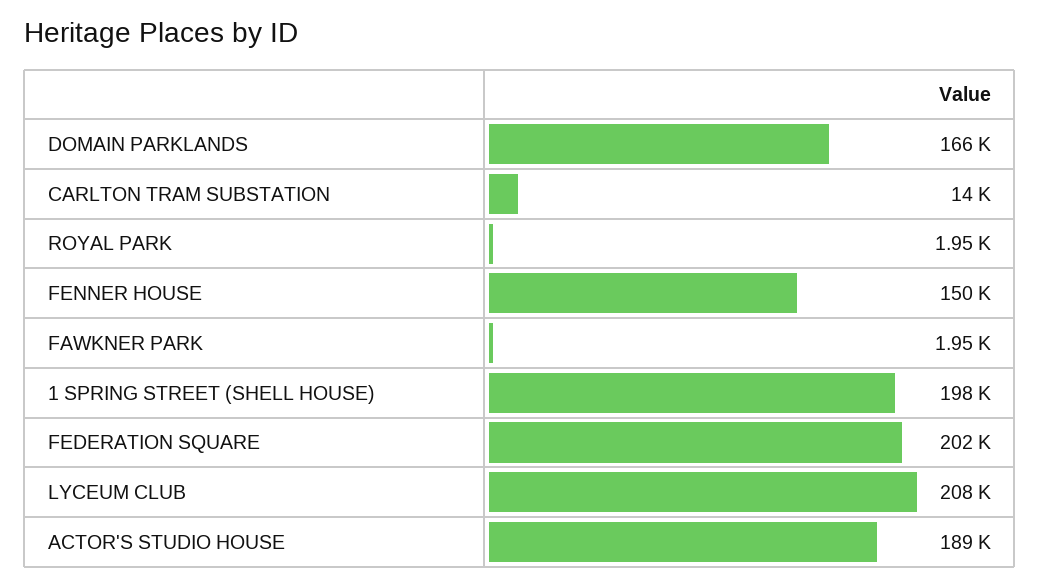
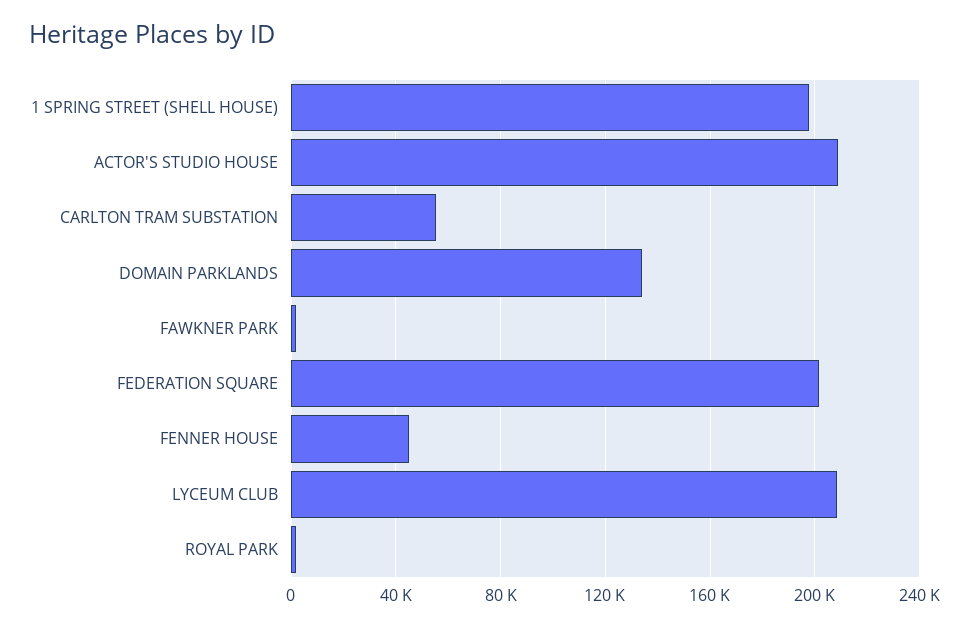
DOMAIN PARKLANDS: 166000 -> 135000
CARLTON TRAM SUBSTATION: 14000 -> 55000
FENNER HOUSE: 150000 -> 45000
ACTOR'S STUDIO HOUSE: 189000 -> 210000

